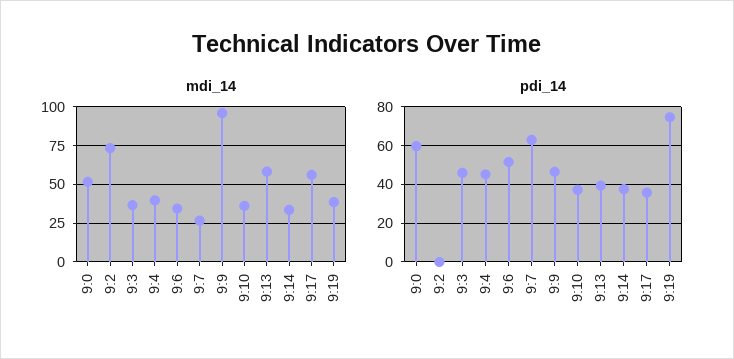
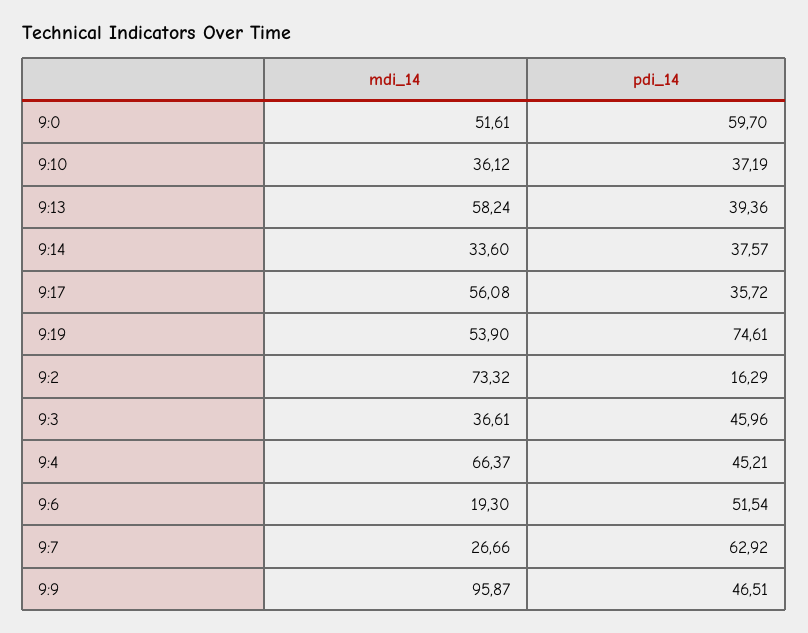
mdi_14, 9:4: 40 -> 66.37
mdi_14, 9:6: 35 -> 19.3
mdi_14, 9:19: 40 -> 53.9
pdi_14, 9:2: 0 -> 16.29

